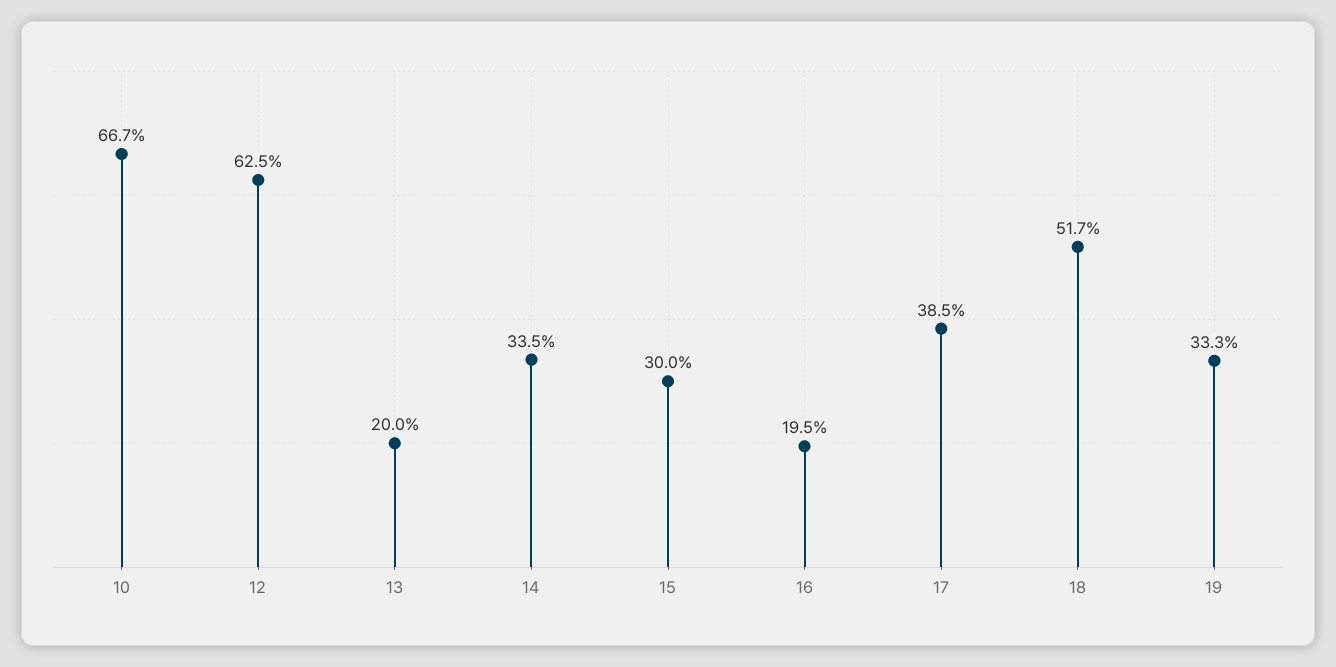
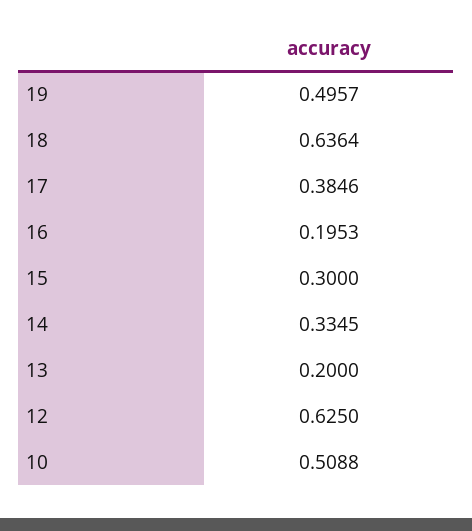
10: 0.667 -> 0.5088
18: 0.517 -> 0.6364
19: 0.333 -> 0.4957

